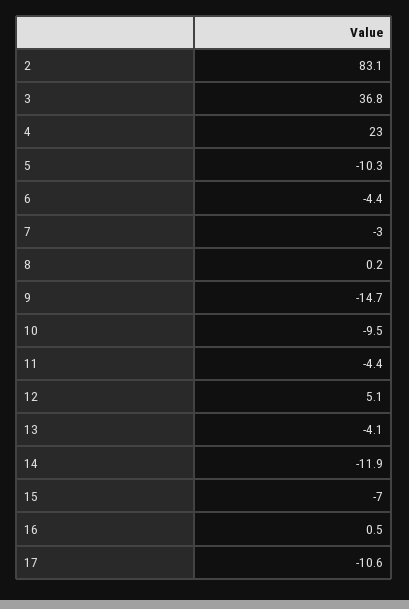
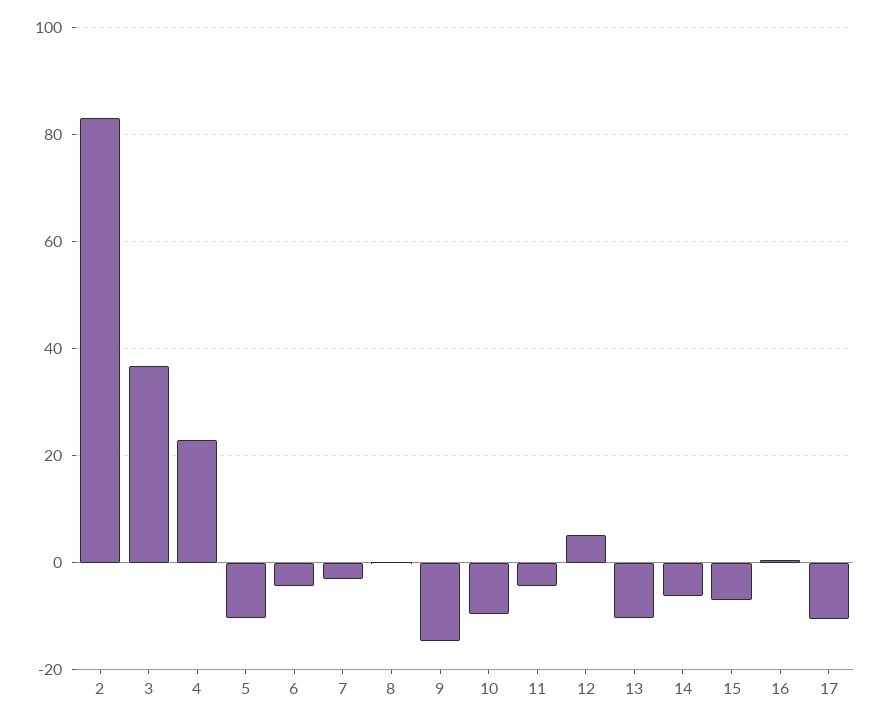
13: -4.1 -> -10
14: -11.9 -> -6

